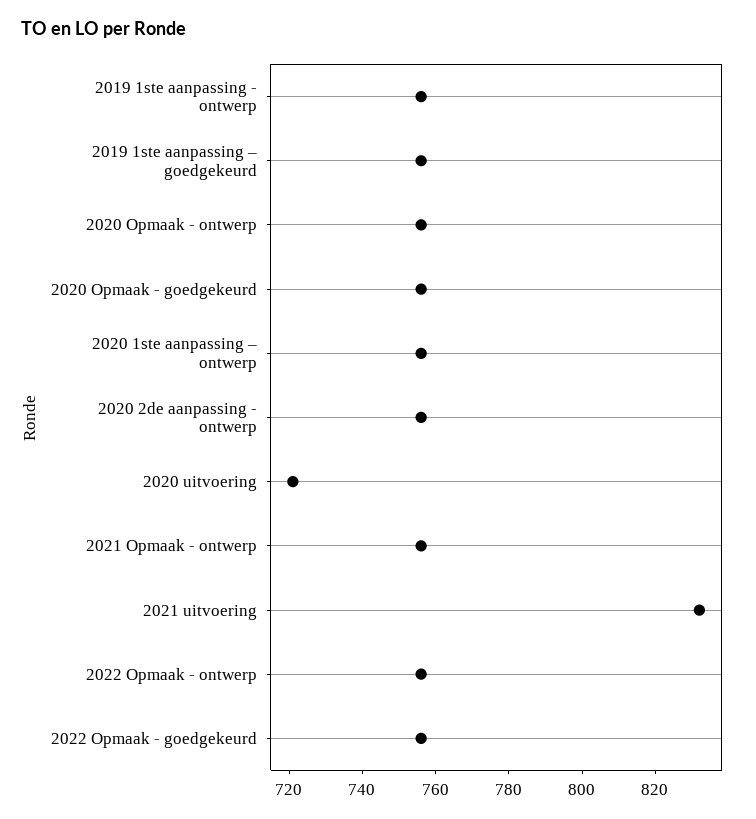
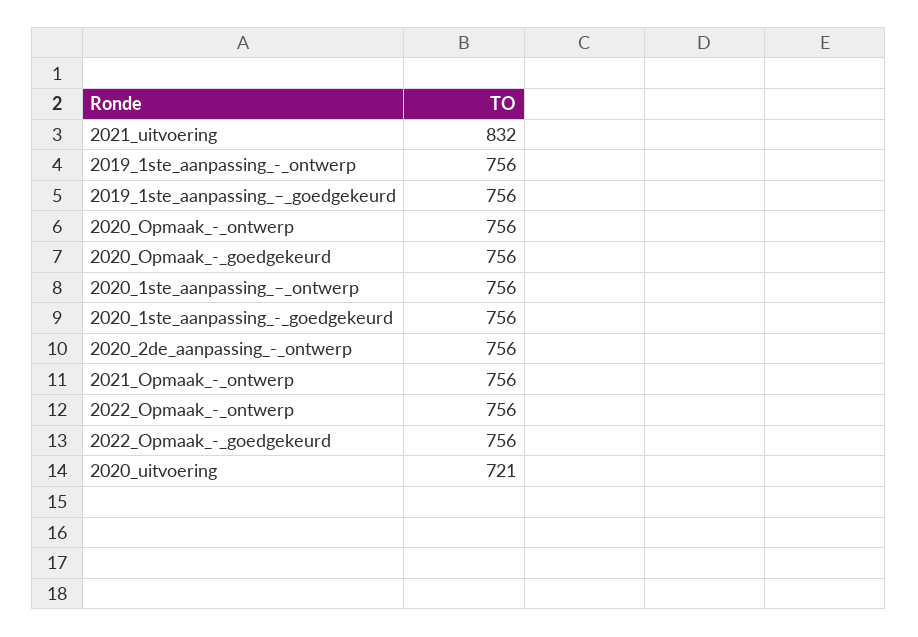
2020_1ste_aanpassing_-_goedgekeurd: none -> 756

